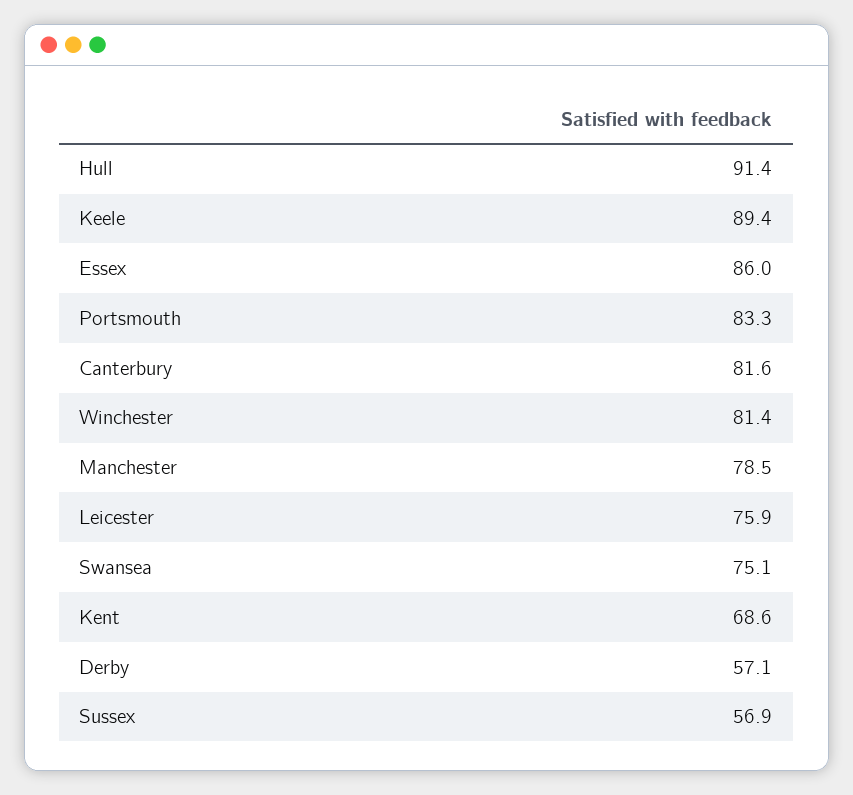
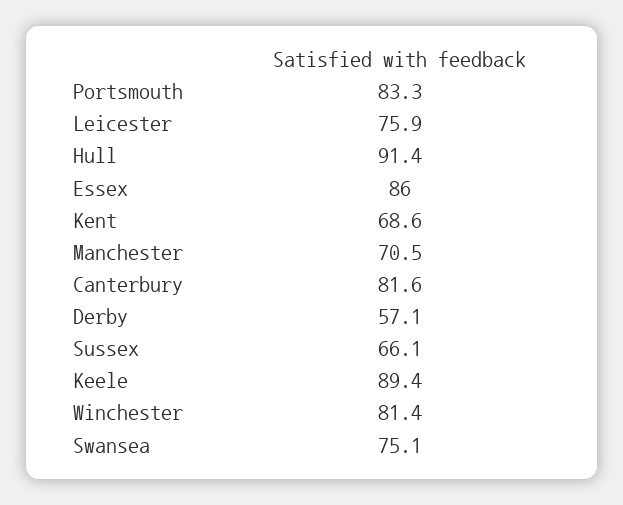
Manchester: 78.5 -> 70.5
Sussex: 56.9 -> 66.1

